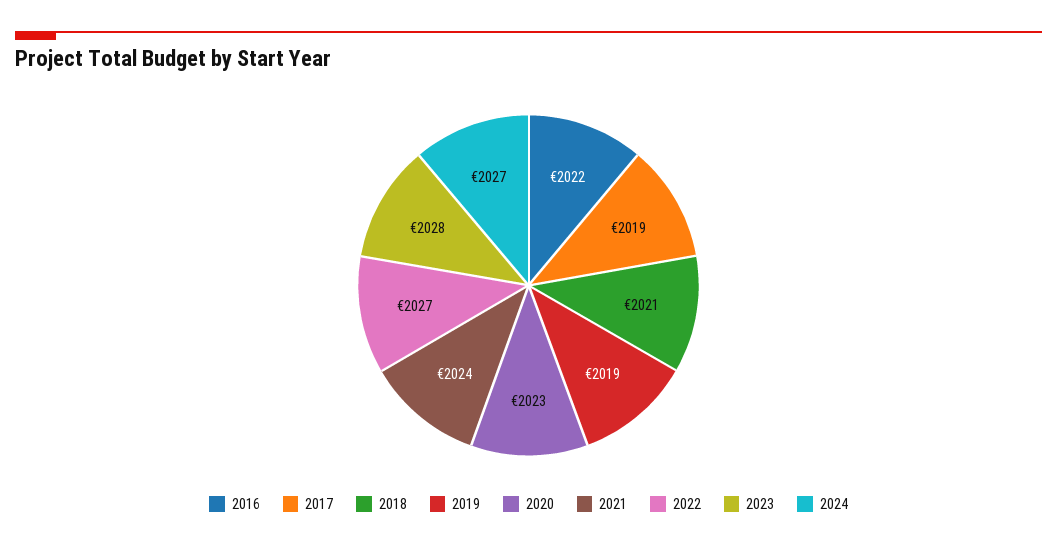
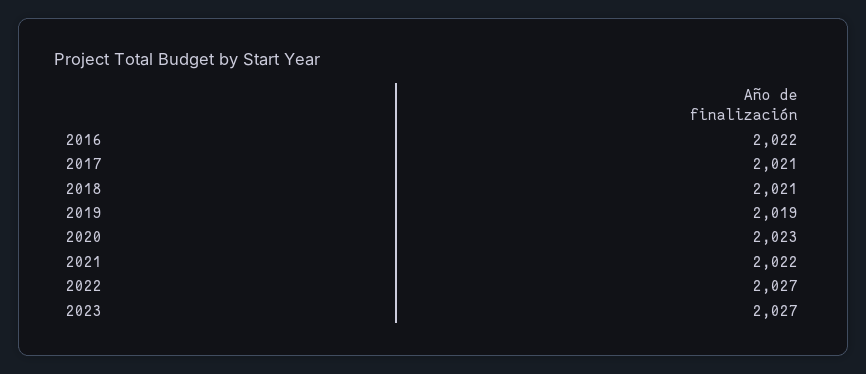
2017: 2019 -> 2021
2021: 2024 -> 2022
2023: 2028 -> 2027
2024: 2027 -> none

